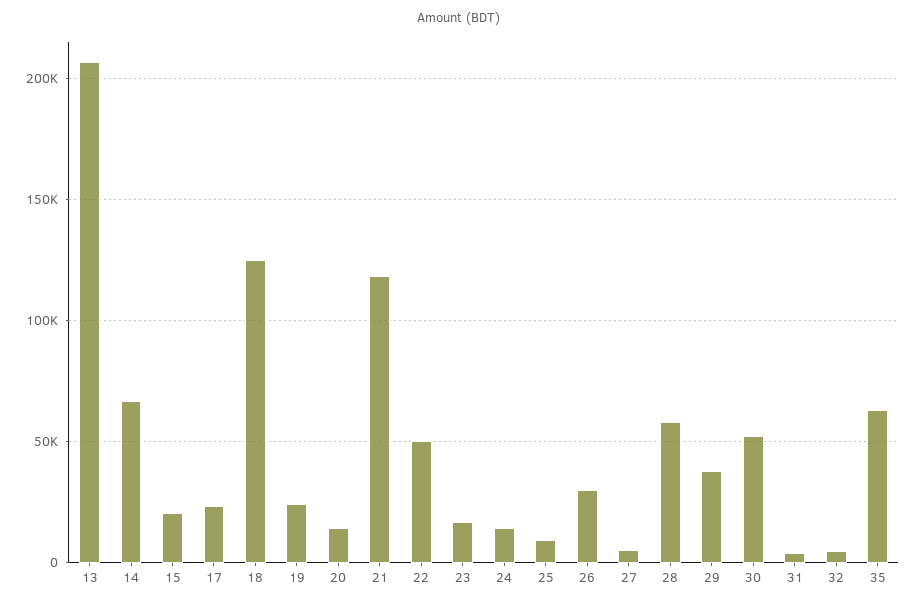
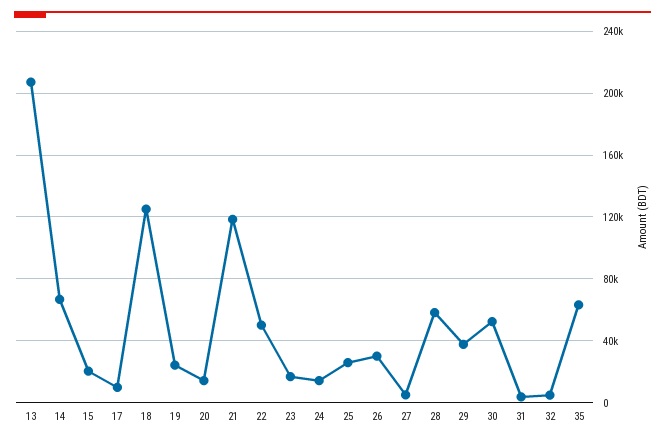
17: 25000 -> 10000
25: 10000 -> 25000

